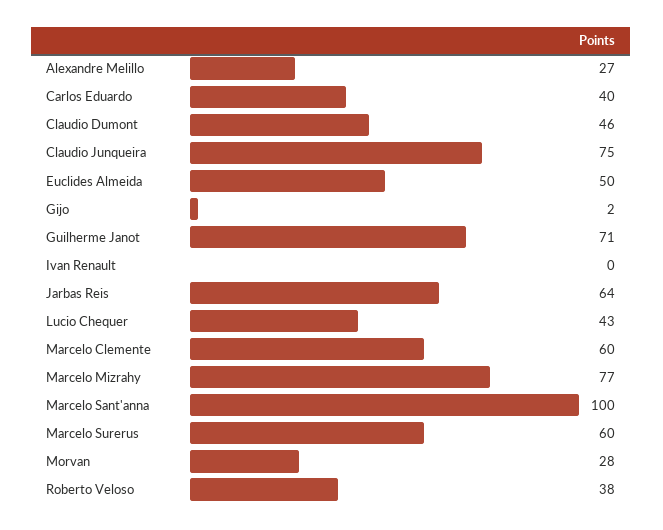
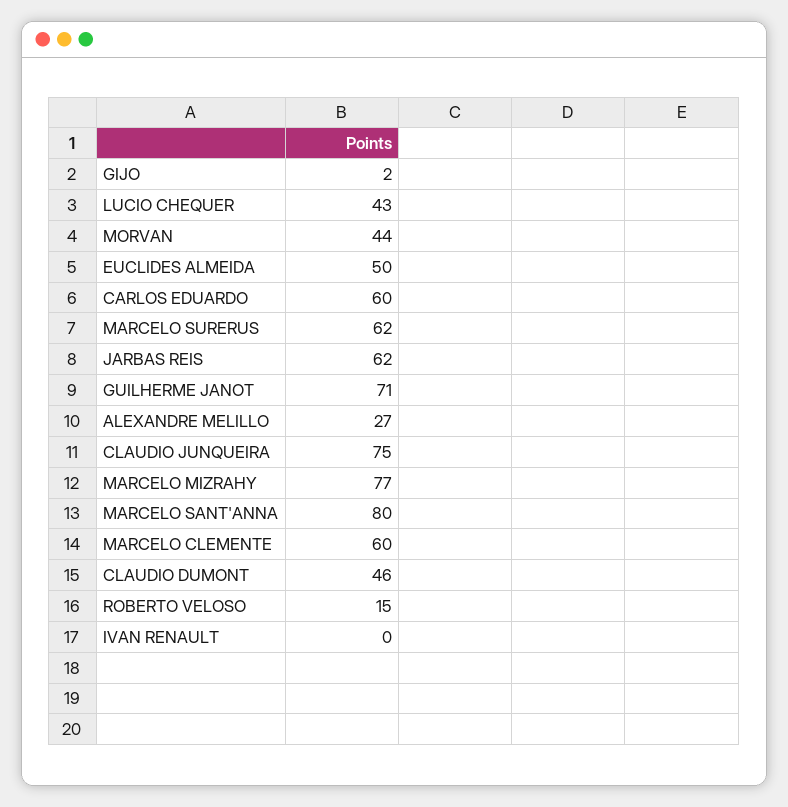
Carlos Eduardo: 40 -> 60
Jarbas Reis: 64 -> 62
Marcelo Sant'anna: 100 -> 80
Marcelo Surerus: 60 -> 62
Morvan: 28 -> 44
Roberto Veloso: 38 -> 15

